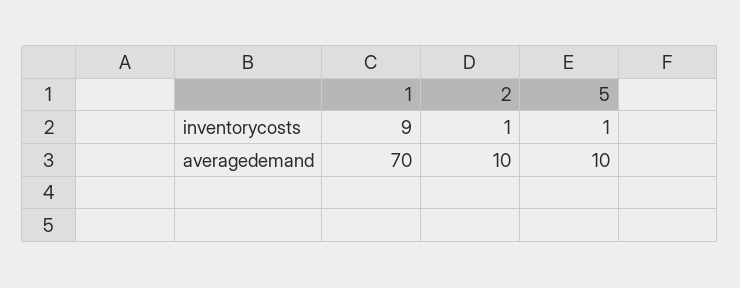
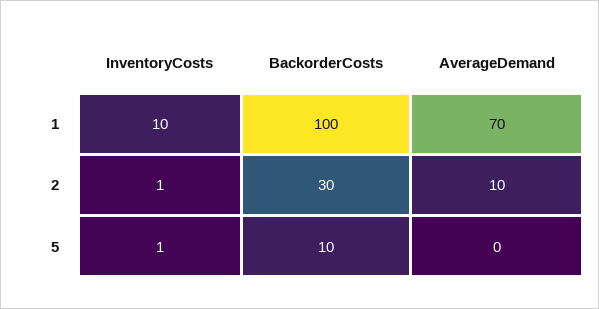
1, inventorycosts: 9 -> 10
5, averagedemand: 10 -> 0
1, BackorderCosts: none -> 100
2, BackorderCosts: none -> 30
5, BackorderCosts: none -> 10

